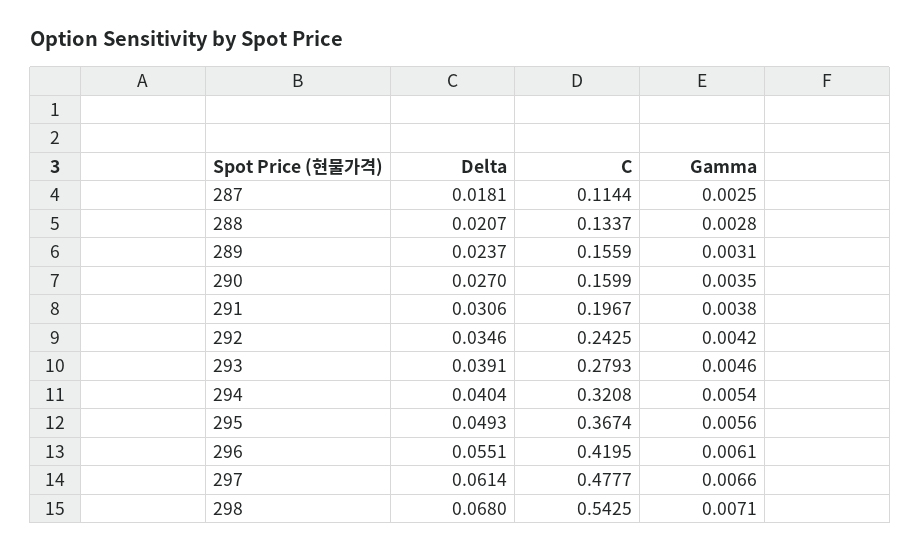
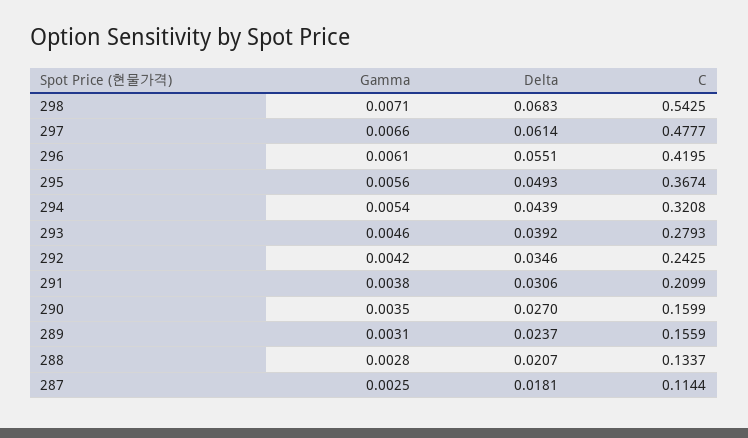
C, 291: 0.1967 -> 0.2099
Delta, 293: 0.0391 -> 0.0392
Delta, 294: 0.0404 -> 0.0439
Delta, 298: 0.068 -> 0.0683

